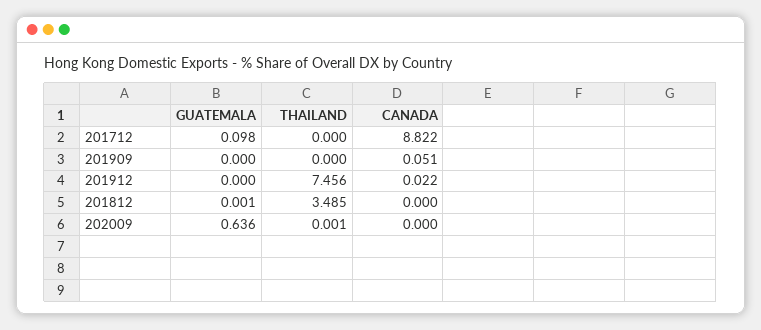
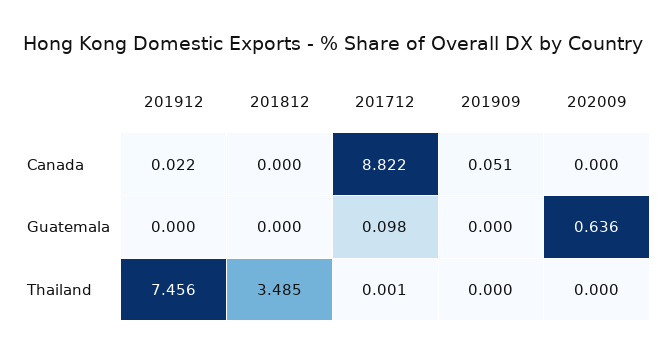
THAILAND, 201712: 0 -> 0.001
GUATEMALA, 201812: 0.001 -> 0
THAILAND, 202009: 0.001 -> 0

